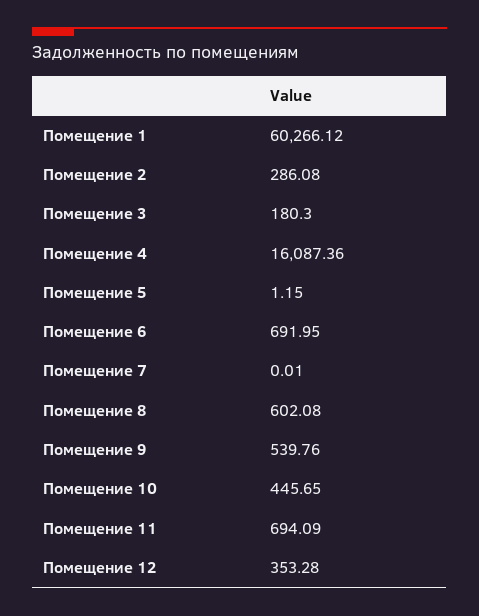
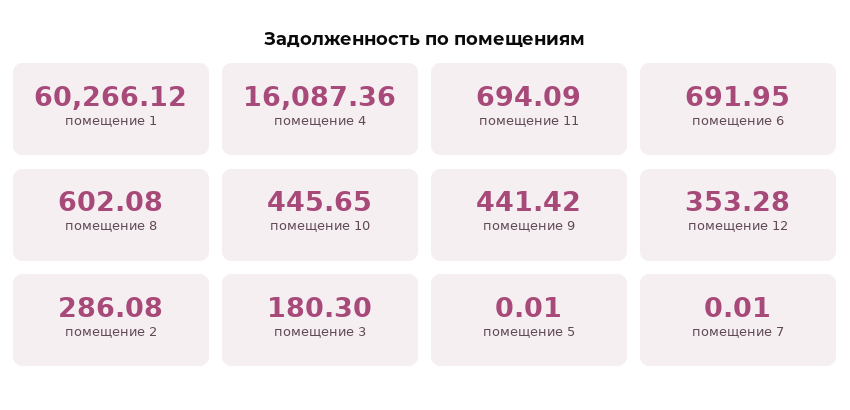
Помещение 5: 1.15 -> 0.01
Помещение 9: 539.76 -> 441.42

